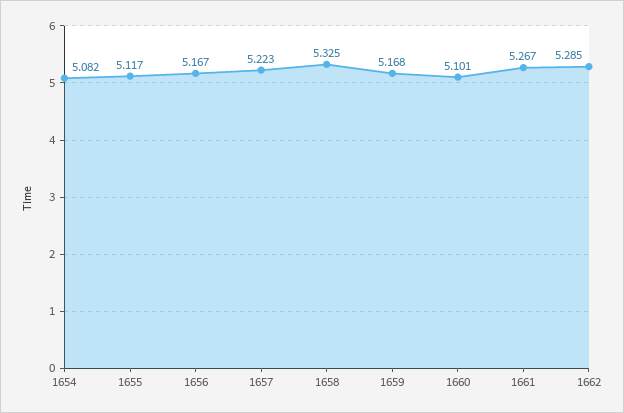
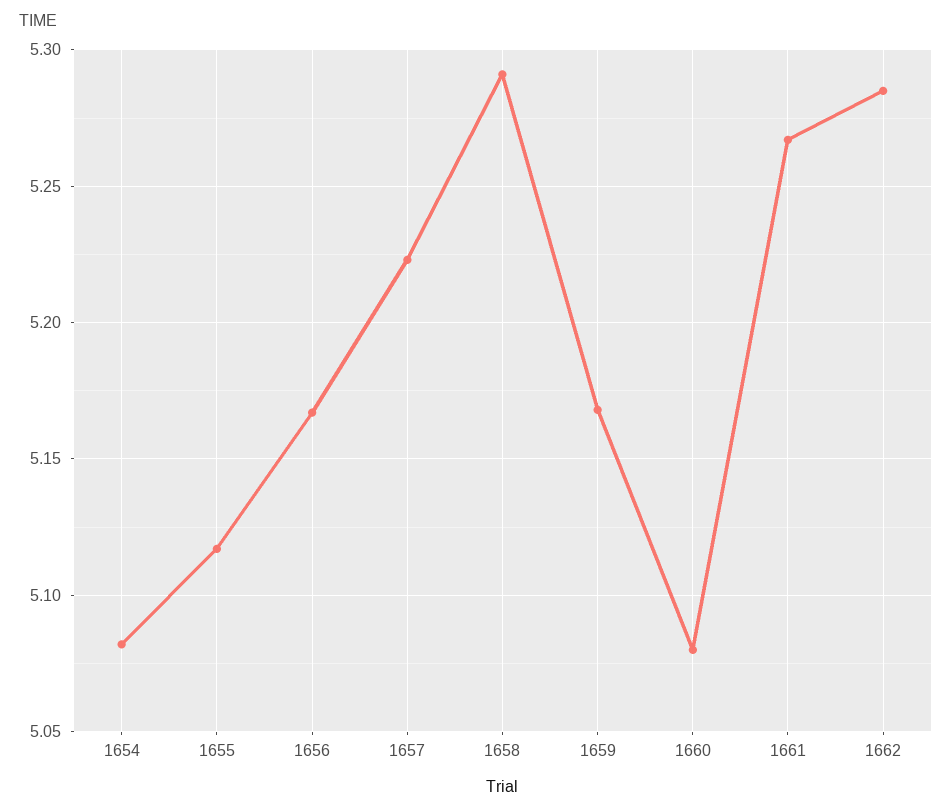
1658: 5.325 -> 5.29
1660: 5.101 -> 5.08

